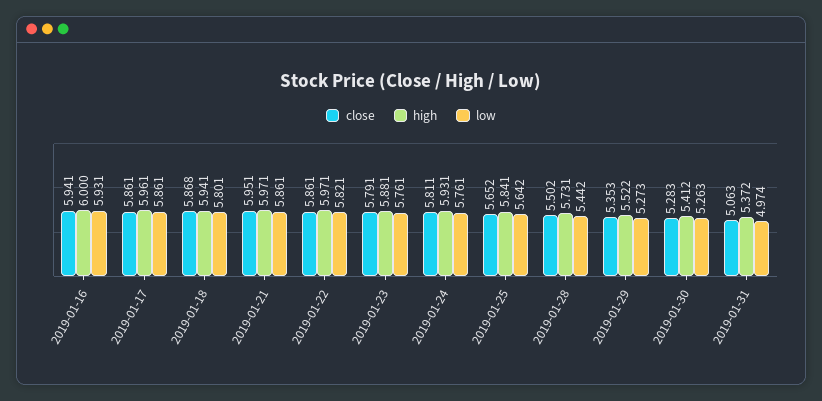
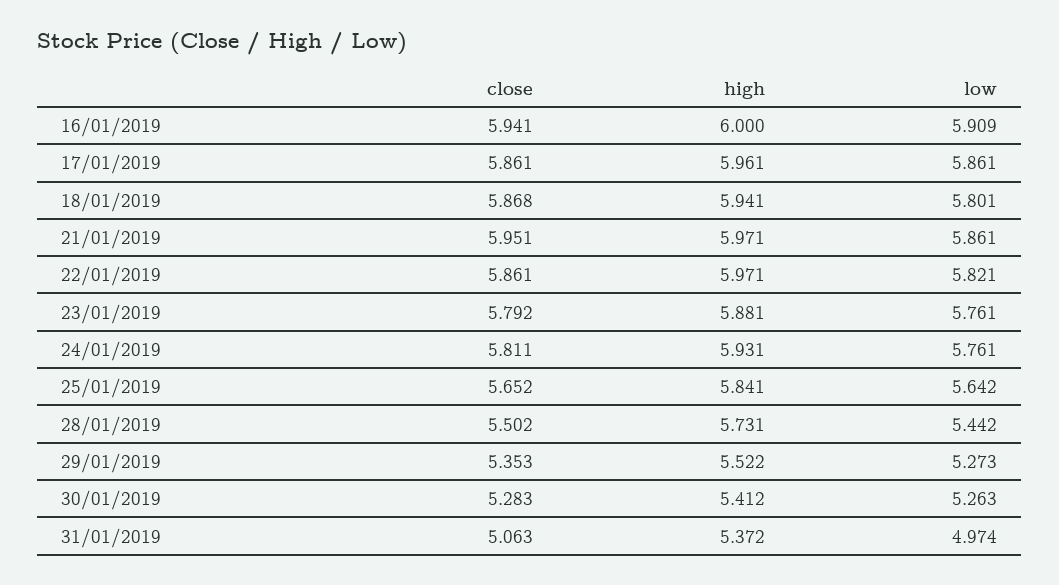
low, 2019-01-16: 5.931 -> 5.909
close, 2019-01-23: 5.791 -> 5.792

